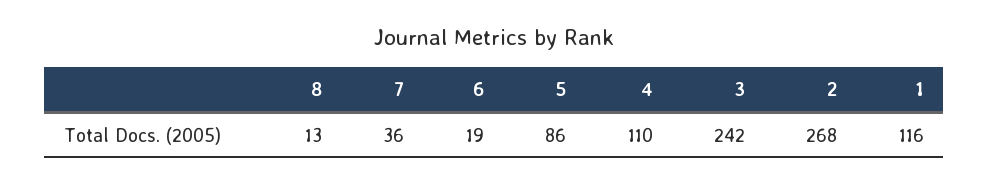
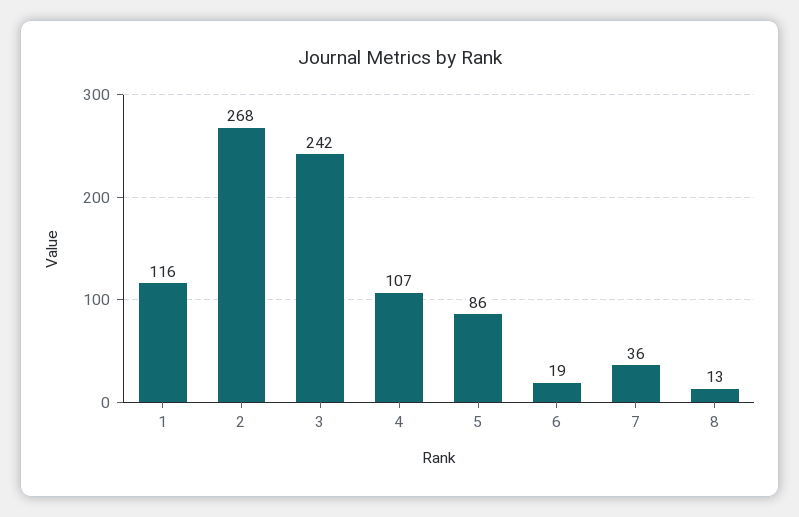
4: 110 -> 107

